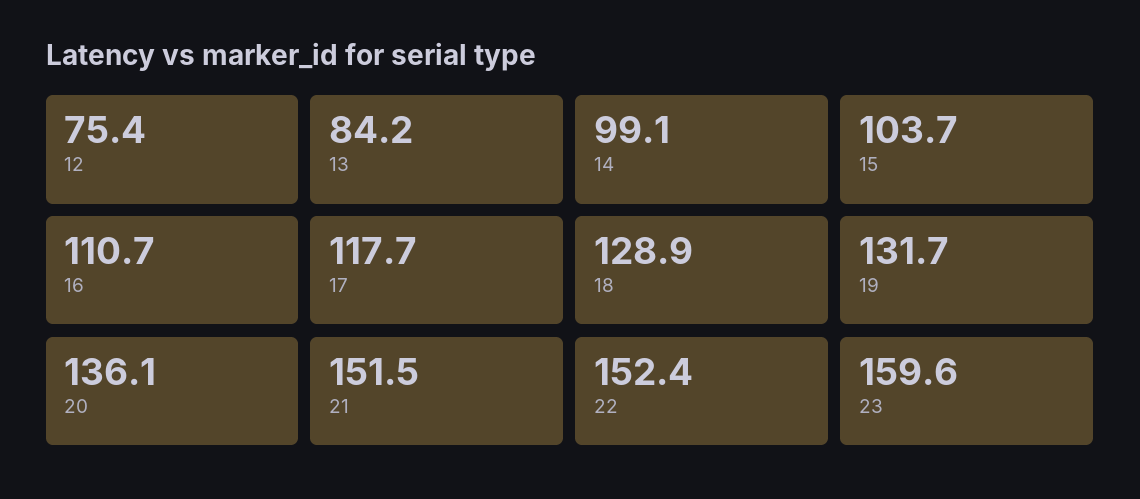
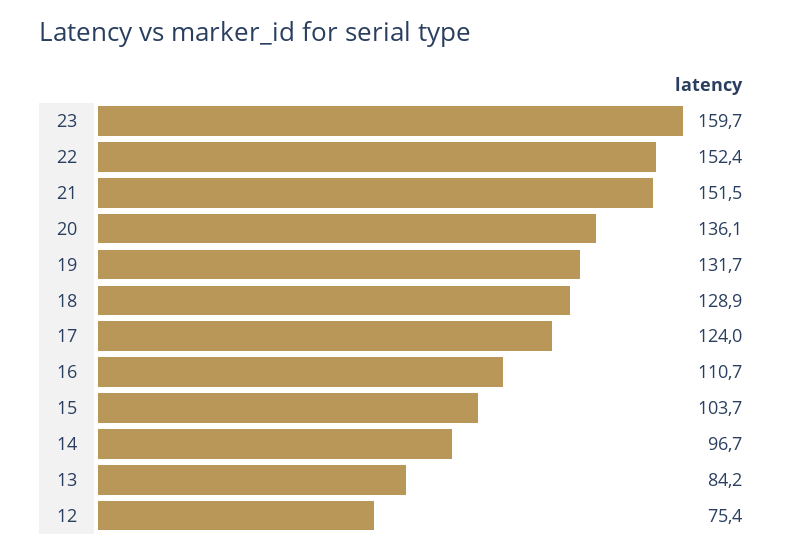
14: 99.1 -> 96.7
17: 117.7 -> 124
23: 159.6 -> 159.7

